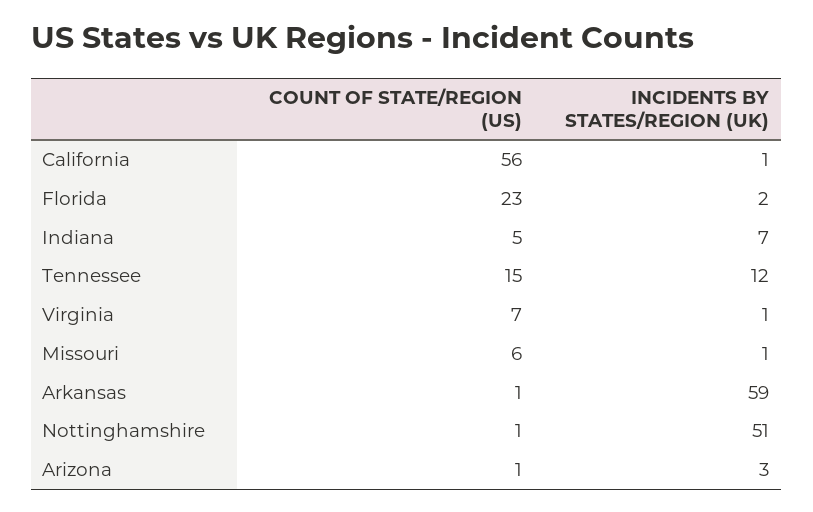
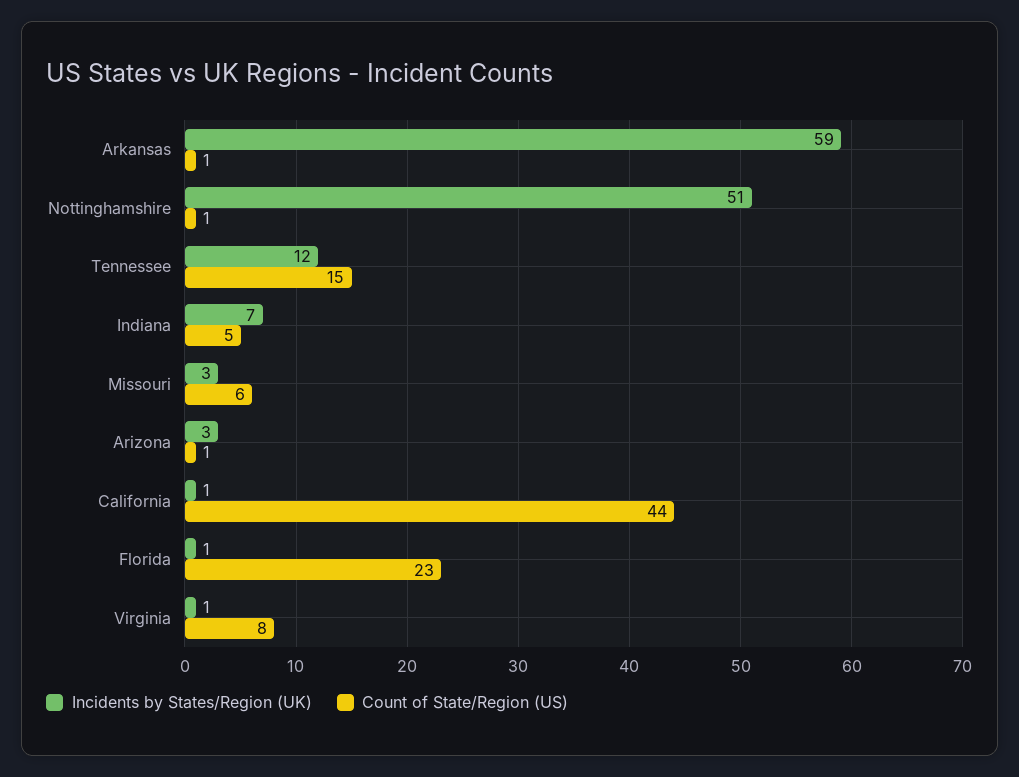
COUNT OF STATE/REGION (US), California: 56 -> 44
INCIDENTS BY STATES/REGION (UK), Florida: 2 -> 1
COUNT OF STATE/REGION (US), Virginia: 7 -> 8
INCIDENTS BY STATES/REGION (UK), Missouri: 1 -> 3

